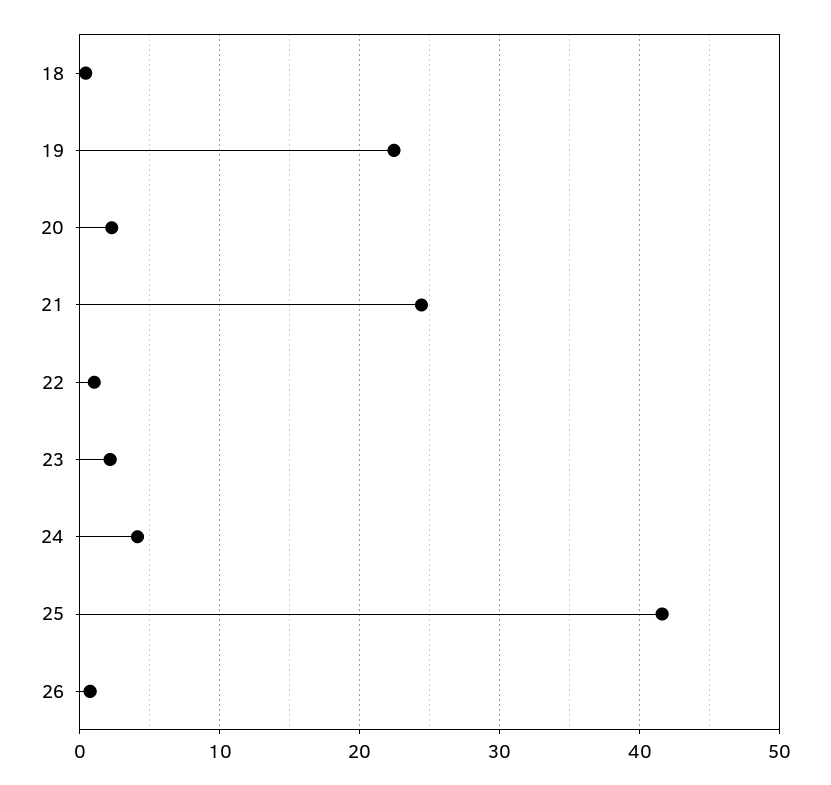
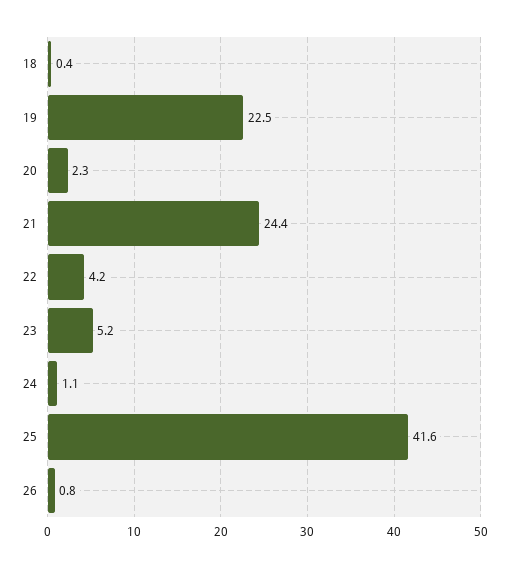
22: 1 -> 4.2
23: 2 -> 5.2
24: 4 -> 1.1

